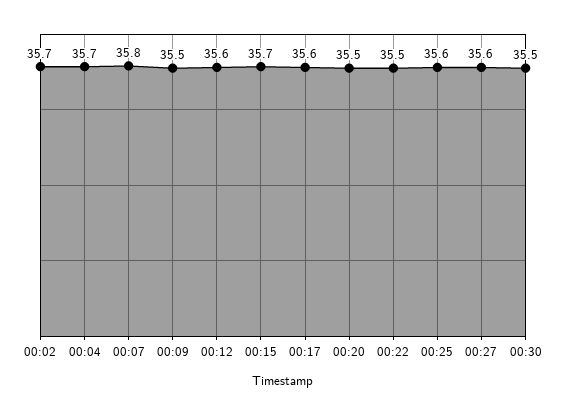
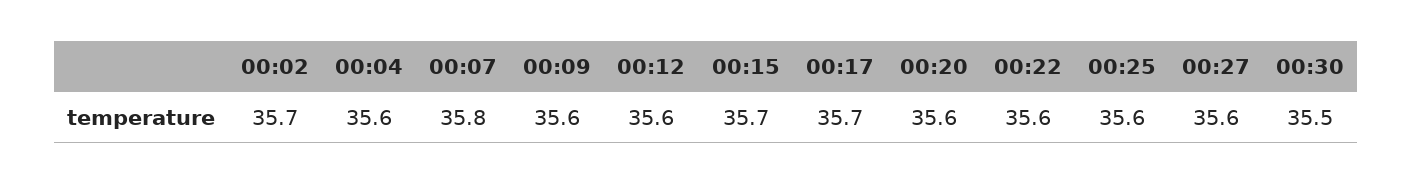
00:04: 35.7 -> 35.6
00:09: 35.5 -> 35.6
00:17: 35.6 -> 35.7
00:20: 35.5 -> 35.6
00:22: 35.5 -> 35.6

